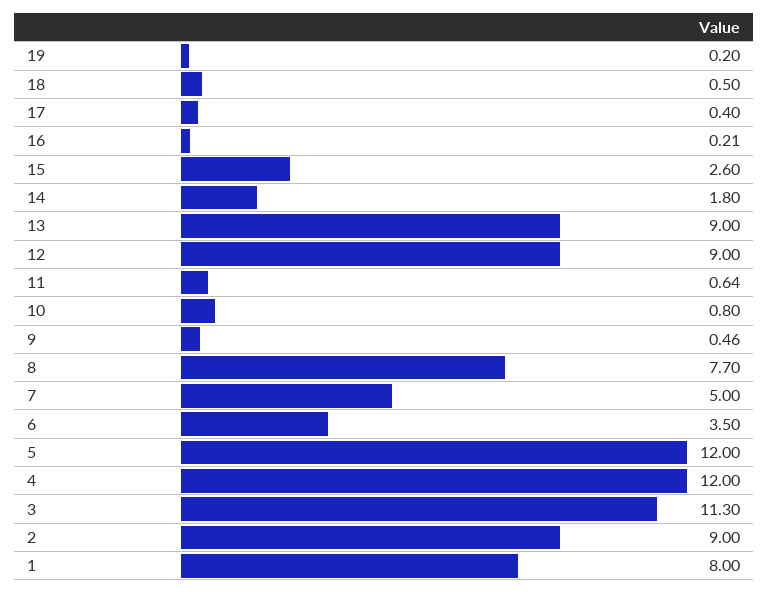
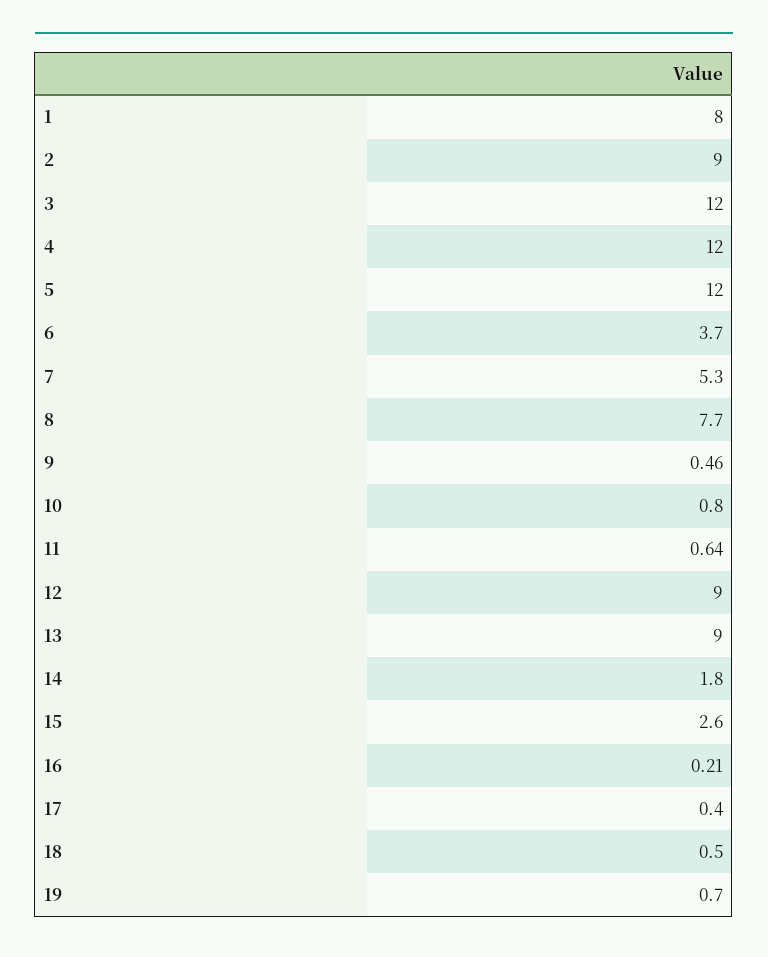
19: 0.2 -> 0.7
7: 5 -> 5.3
6: 3.5 -> 3.7
3: 11.3 -> 12

